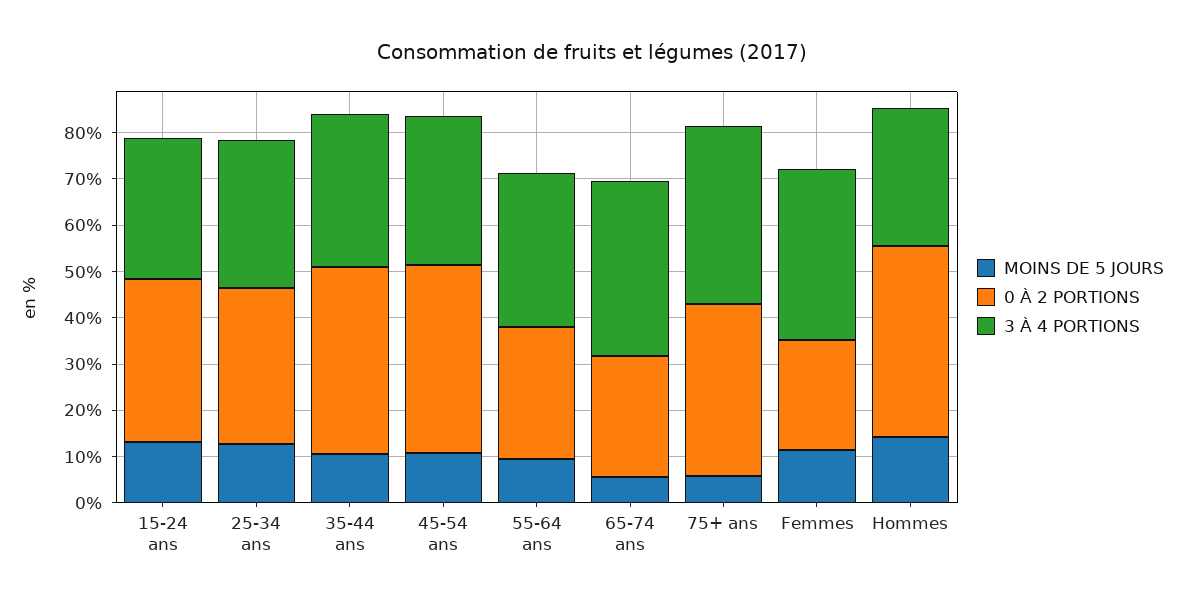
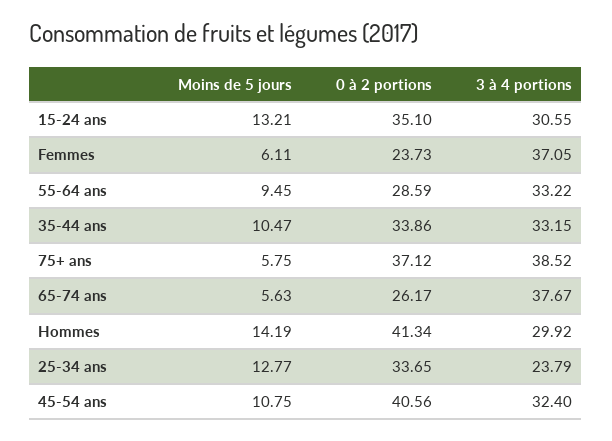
3 À 4 PORTIONS, 25-34 ans: 32 -> 23.79
0 À 2 PORTIONS, 35-44 ans: 40 -> 33.86
MOINS DE 5 JOURS, Femmes: 12 -> 6.11

